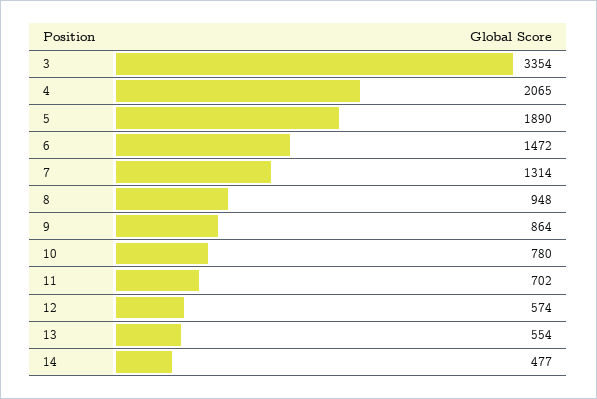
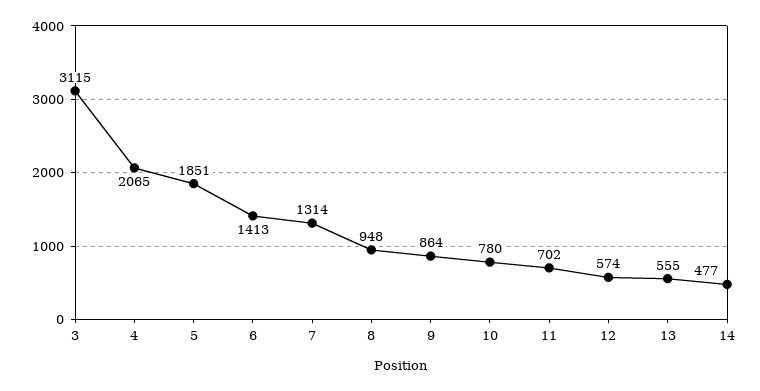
3: 3354 -> 3115
5: 1890 -> 1851
6: 1472 -> 1413
13: 554 -> 555

